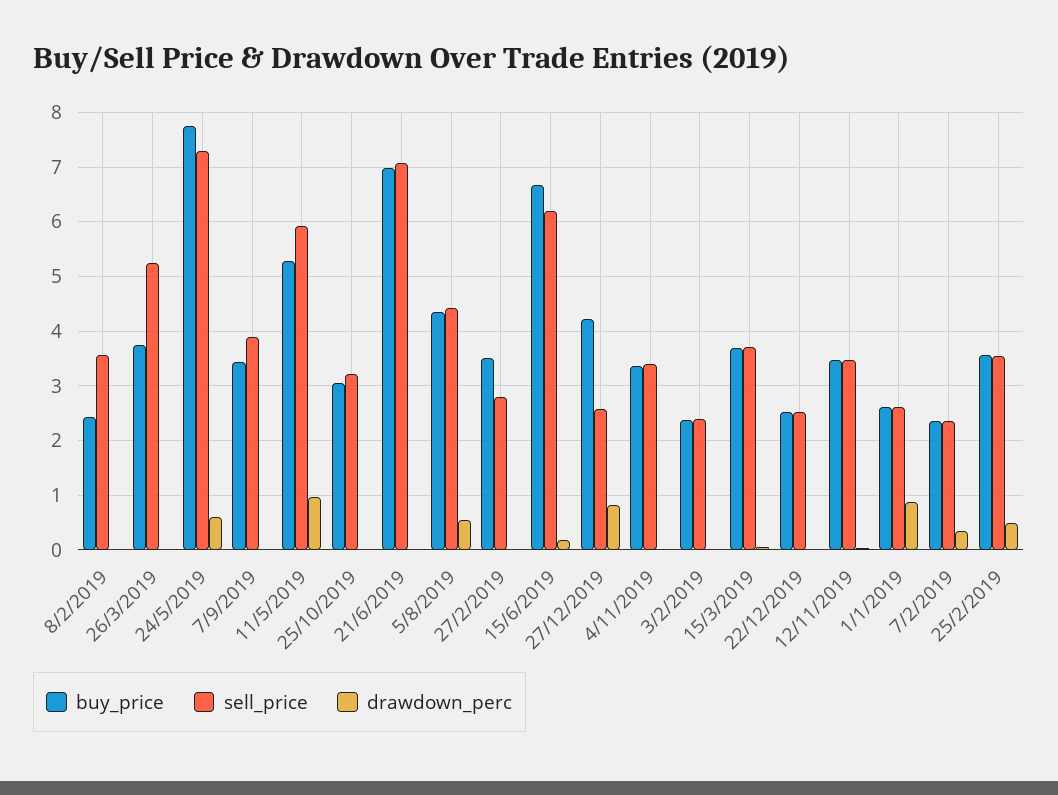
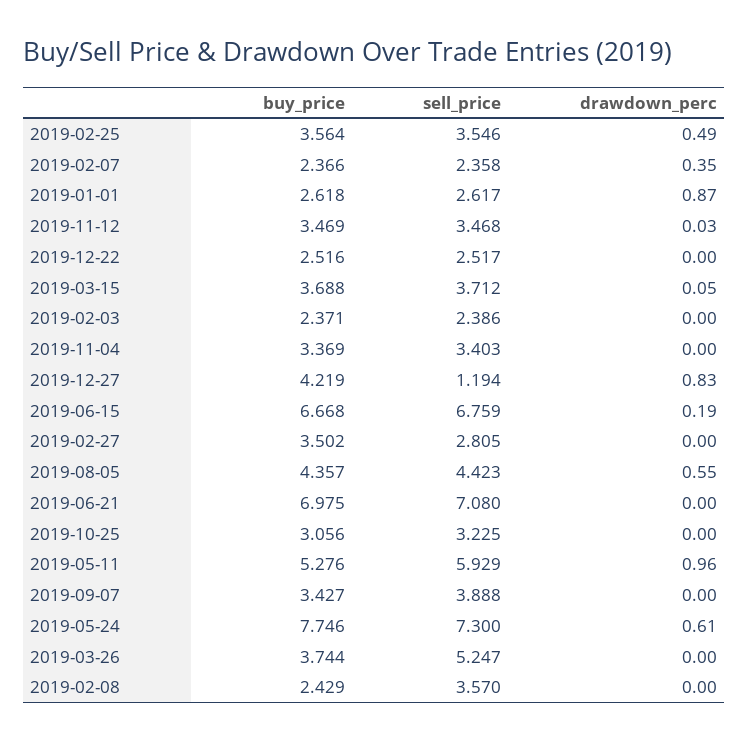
sell_price, 15/6/2019: 6.2 -> 6.759
sell_price, 27/12/2019: 2.6 -> 1.194

